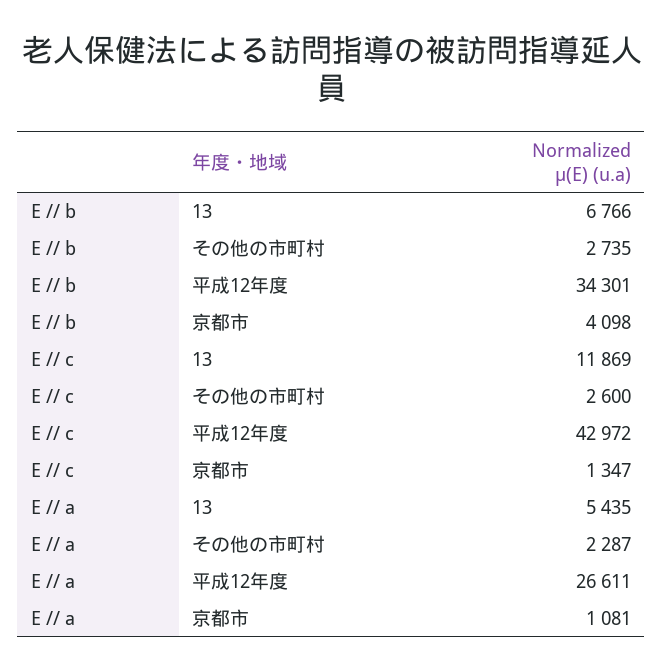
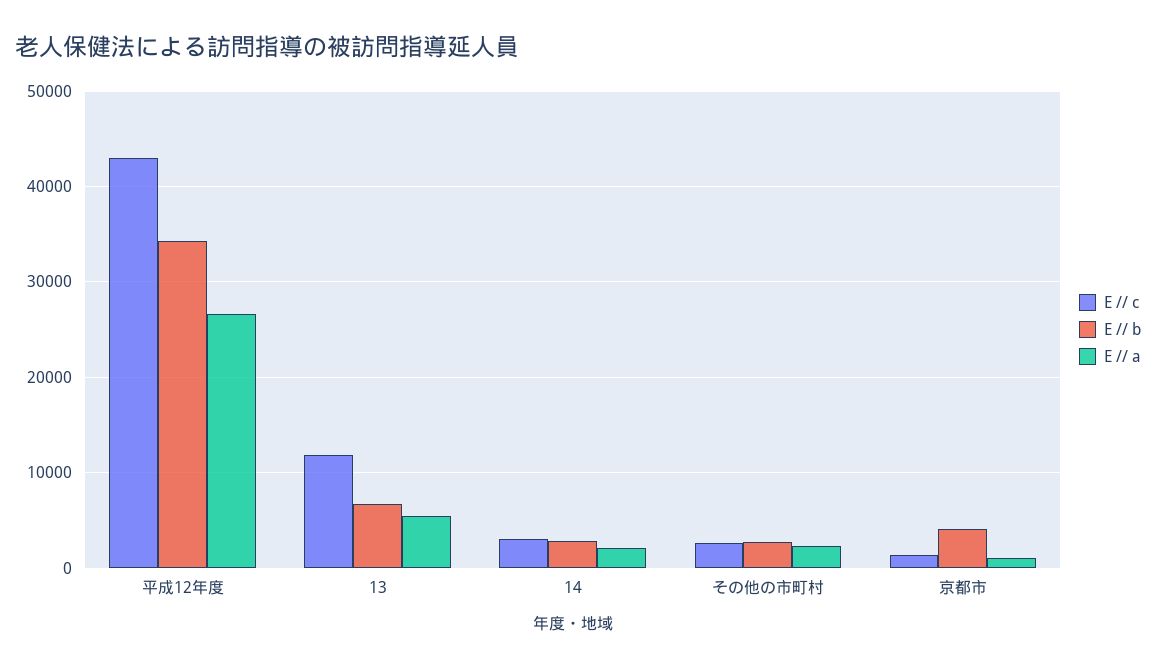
E // c, 14: none -> 3000
E // b, 14: none -> 3000
E // a, 14: none -> 2000

